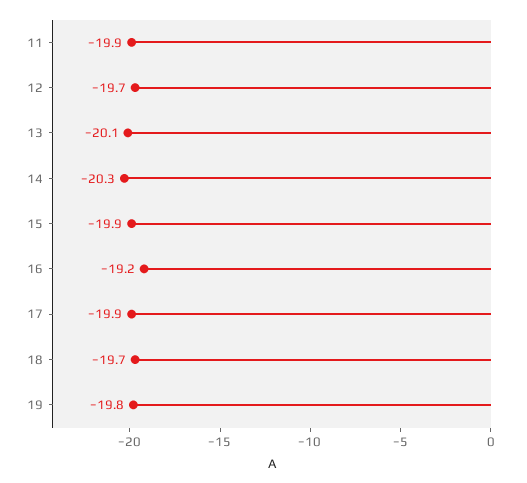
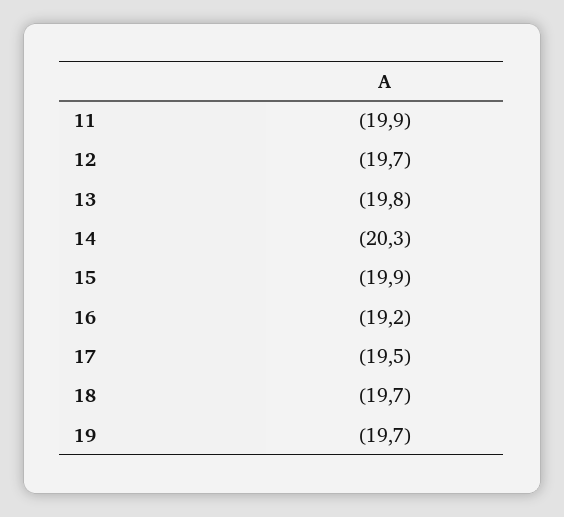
13: -20.1 -> -19.8
17: -19.9 -> -19.5
19: -19.8 -> -19.7

